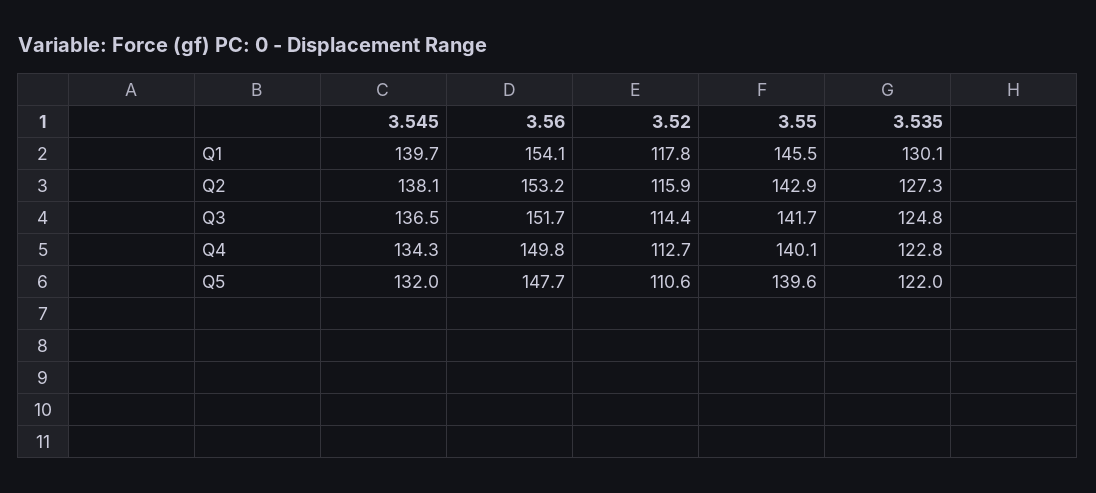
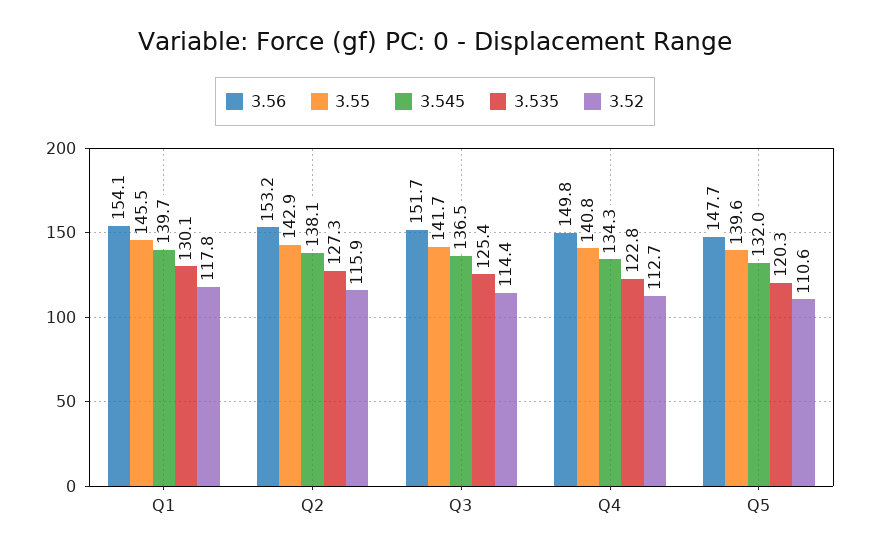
3.535, Q3: 124.8 -> 125.4
3.55, Q4: 140.1 -> 140.8
3.535, Q5: 122 -> 120.3

